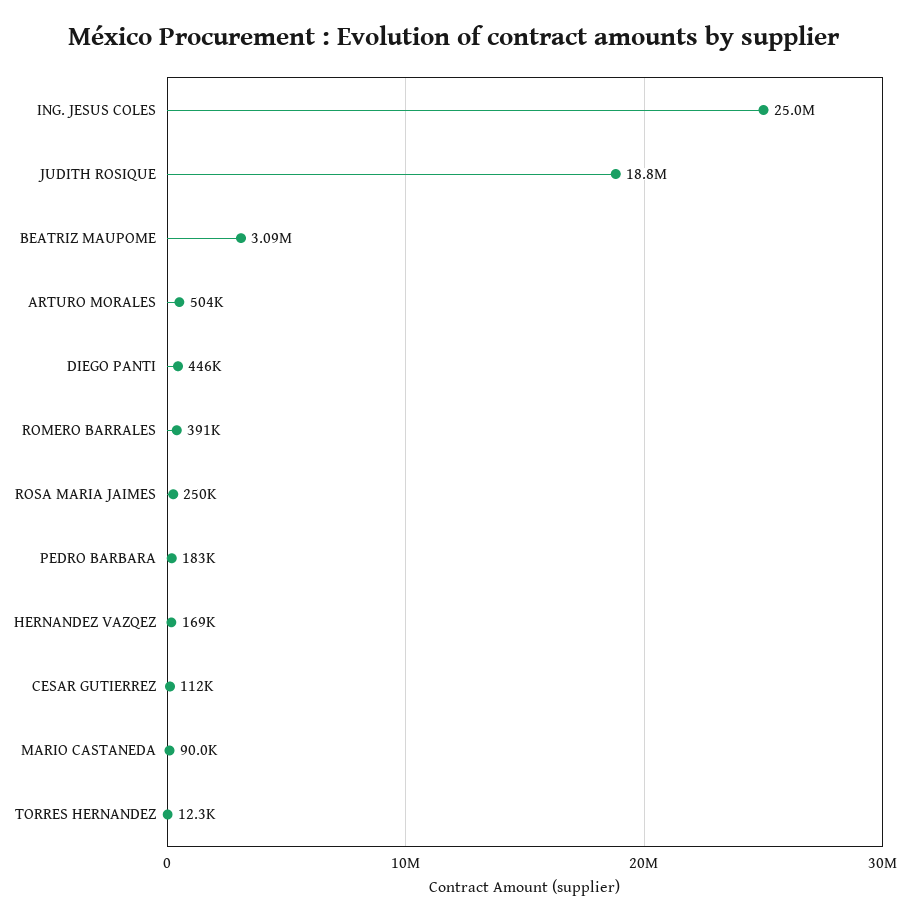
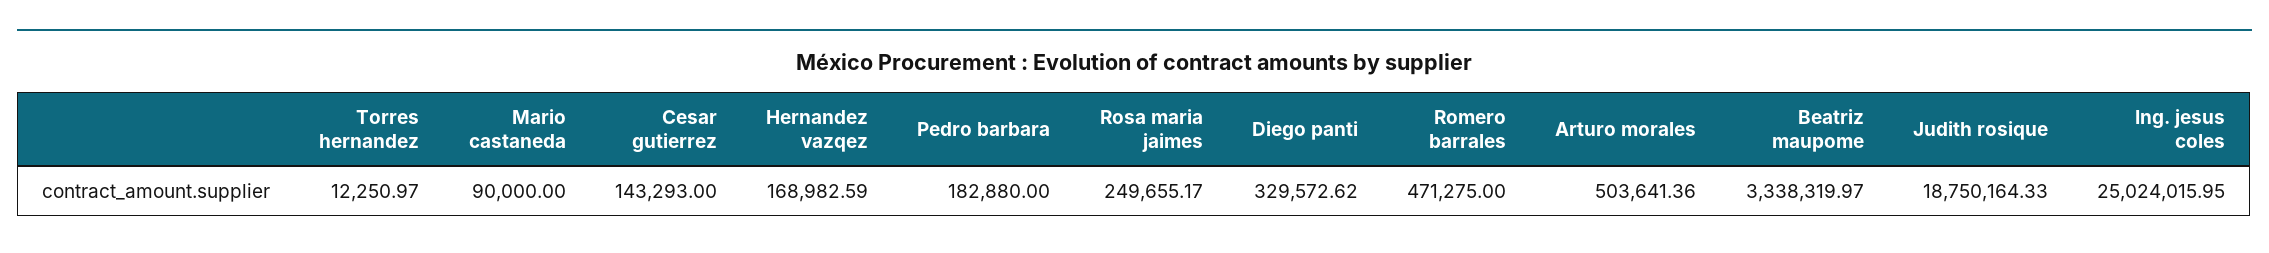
BEATRIZ MAUPOME: 3090000 -> 3338319.97
DIEGO PANTI: 446000 -> 329572.62
ROMERO BARRALES: 391000 -> 471275
CESAR GUTIERREZ: 112000 -> 143293

